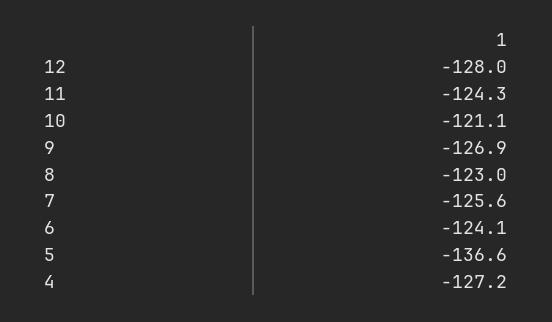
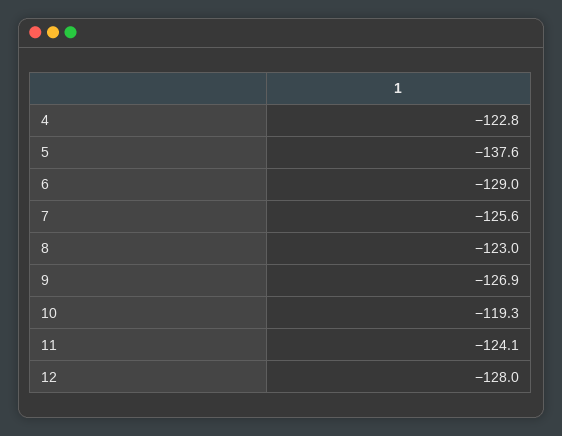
11: -124.3 -> -124.1
10: -121.1 -> -119.3
6: -124.1 -> -129
5: -136.6 -> -137.6
4: -127.2 -> -122.8

